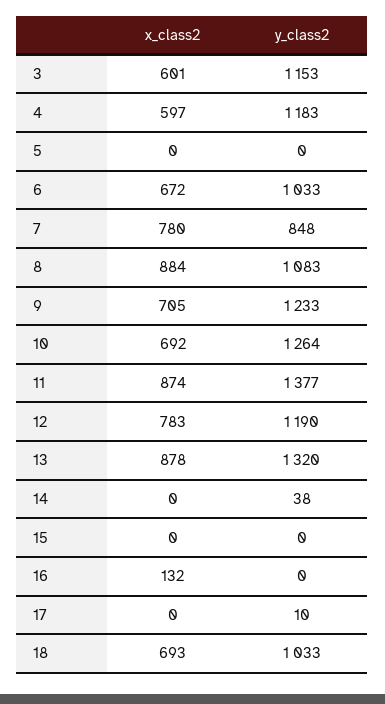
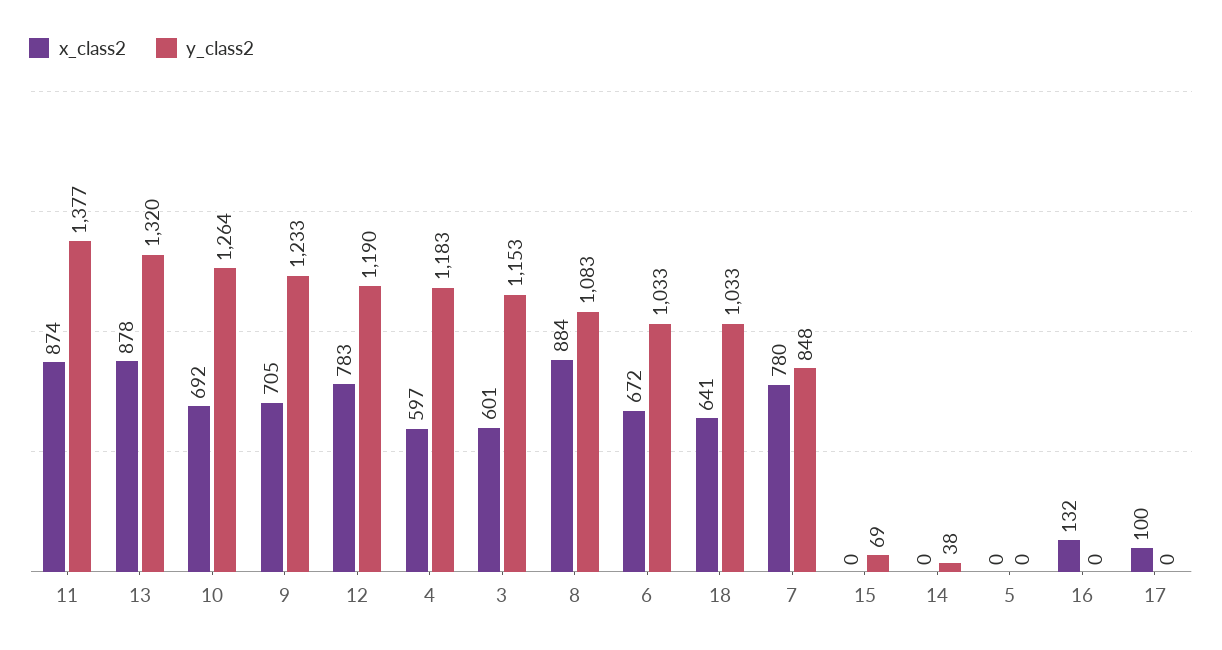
y_class2, 15: 0 -> 69
x_class2, 17: 0 -> 100
y_class2, 17: 10 -> 0
x_class2, 18: 693 -> 641

